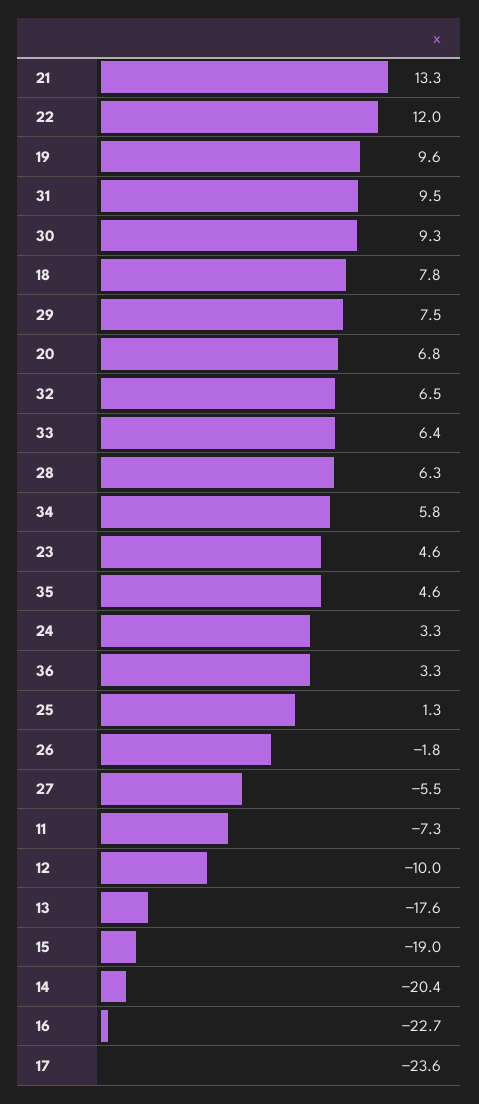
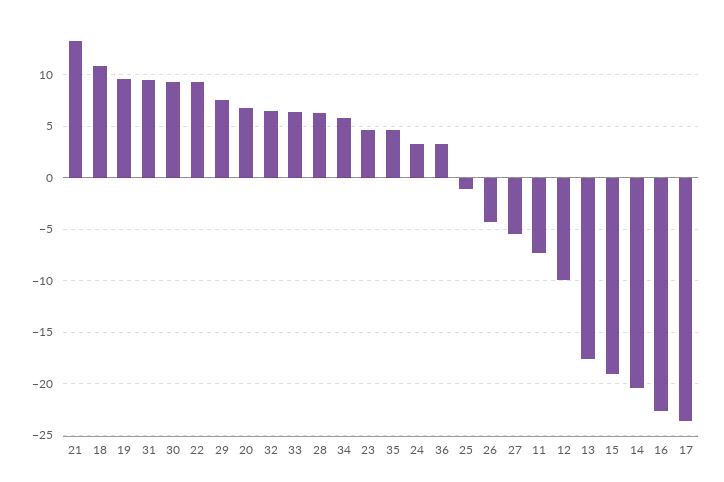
22: 12 -> 9
18: 7.8 -> 11
25: 1.3 -> -1
26: -1.8 -> -4

